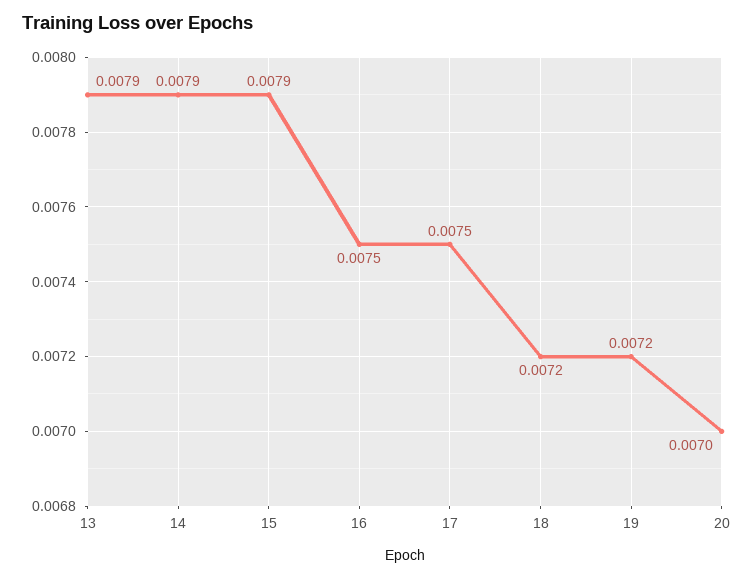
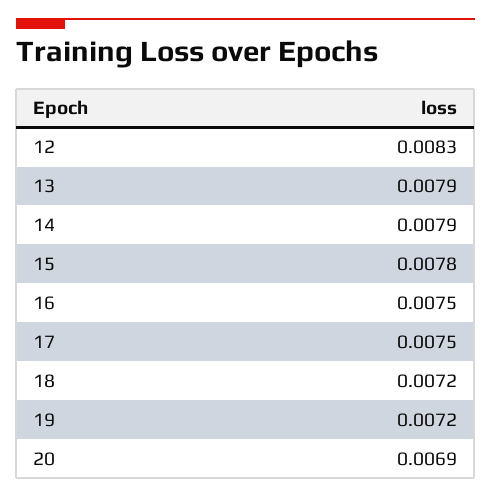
15: 0.0079 -> 0.0078
20: 0.007 -> 0.0069
12: none -> 0.0083

